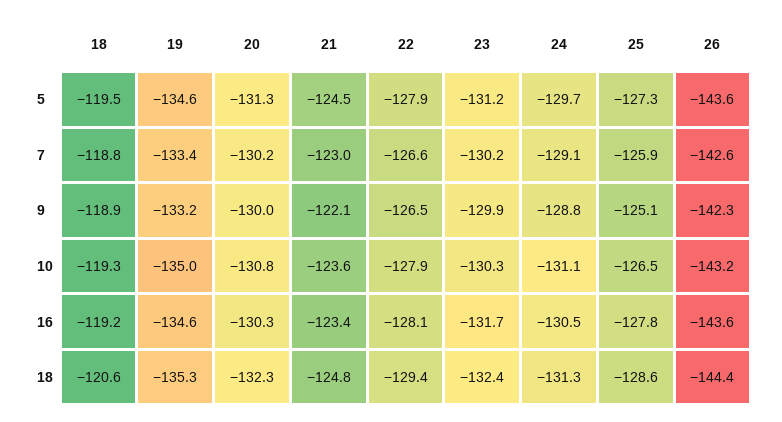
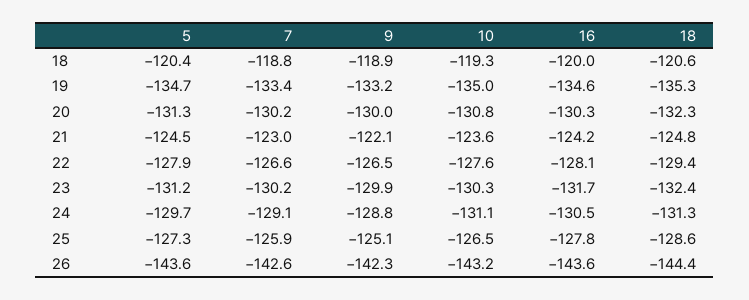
18, 5: -119.5 -> -120.4
19, 5: -134.6 -> -134.7
22, 10: -127.9 -> -127.6
18, 16: -119.2 -> -120
21, 16: -123.4 -> -124.2

